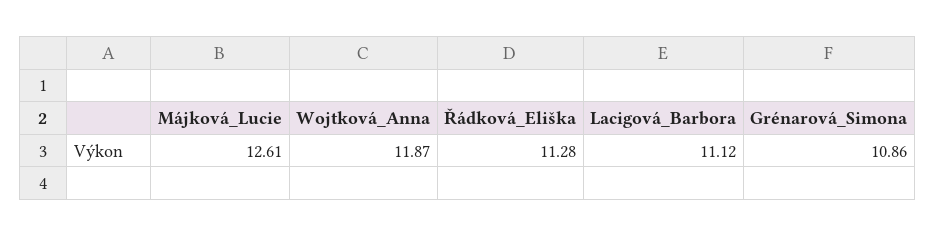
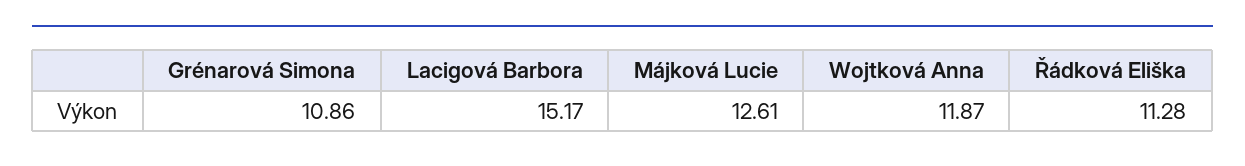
Lacigová_Barbora: 11.12 -> 15.17

